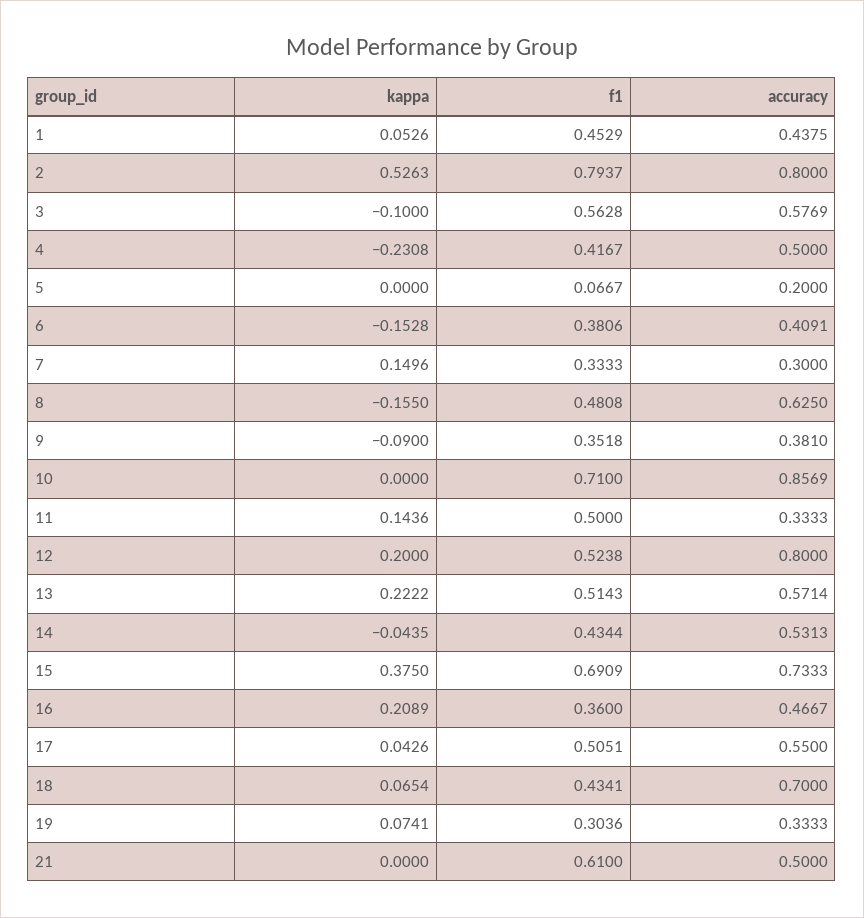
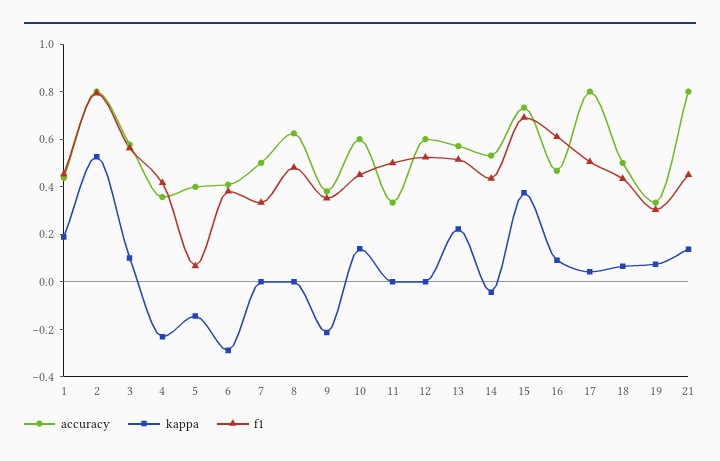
kappa, 1: 0.0526 -> 0.2
kappa, 3: -0.1 -> 0.1
accuracy, 4: 0.5 -> 0.35
kappa, 5: 0 -> -0.15
accuracy, 5: 0.2 -> 0.4
kappa, 6: -0.1528 -> -0.3
kappa, 7: 0.1496 -> 0
accuracy, 7: 0.3 -> 0.5
kappa, 8: -0.155 -> 0
kappa, 9: -0.09 -> -0.2
kappa, 10: 0 -> 0.15
f1, 10: 0.71 -> 0.45
accuracy, 10: 0.8569 -> 0.6
kappa, 11: 0.1436 -> 0
kappa, 12: 0.2 -> 0
accuracy, 12: 0.8 -> 0.6
kappa, 16: 0.2089 -> 0.1
f1, 16: 0.36 -> 0.6
accuracy, 17: 0.55 -> 0.8
accuracy, 18: 0.7 -> 0.5
kappa, 21: 0 -> 0.15
f1, 21: 0.61 -> 0.45
accuracy, 21: 0.5 -> 0.8

